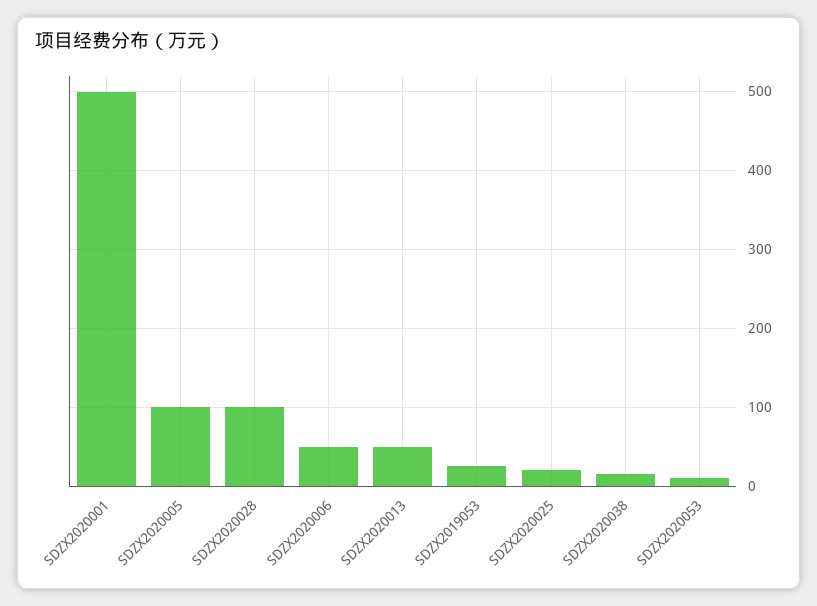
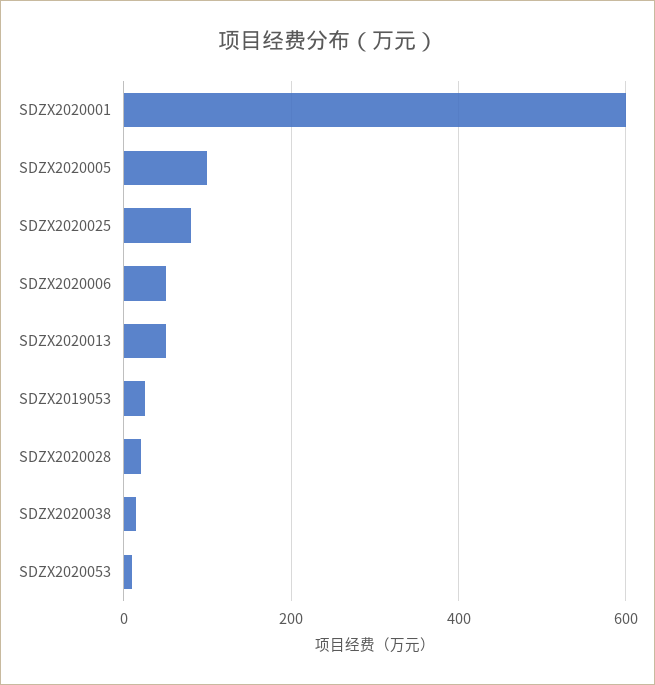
SDZX2020001: 500 -> 600
SDZX2020028: 100 -> 20
SDZX2020025: 20 -> 80

